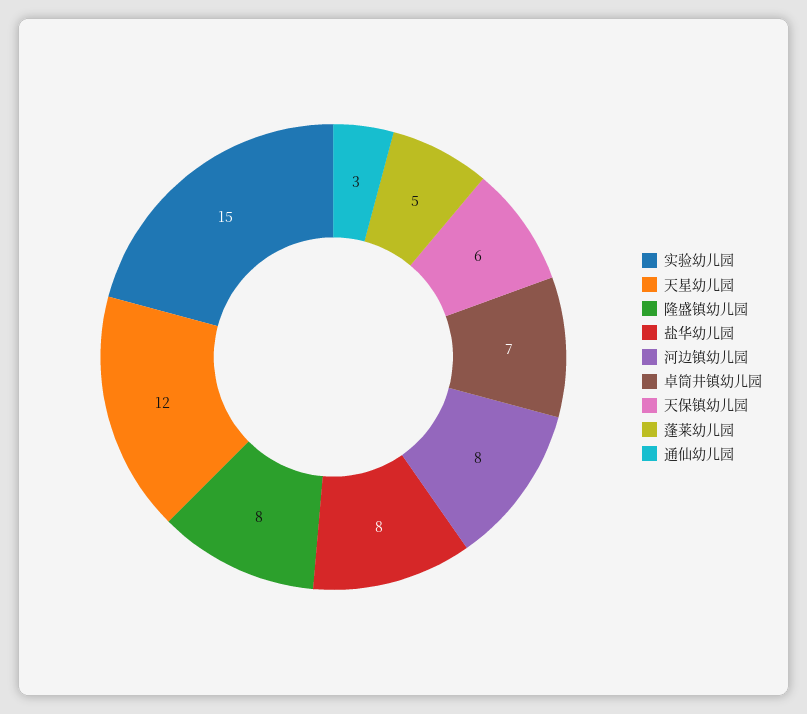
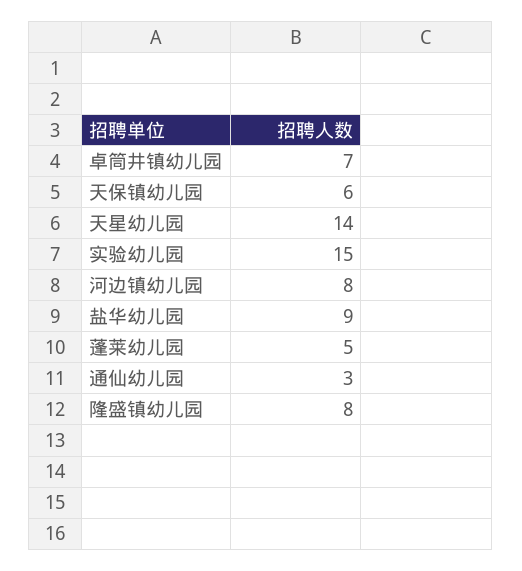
天星幼儿园: 12 -> 14
盐华幼儿园: 8 -> 9

